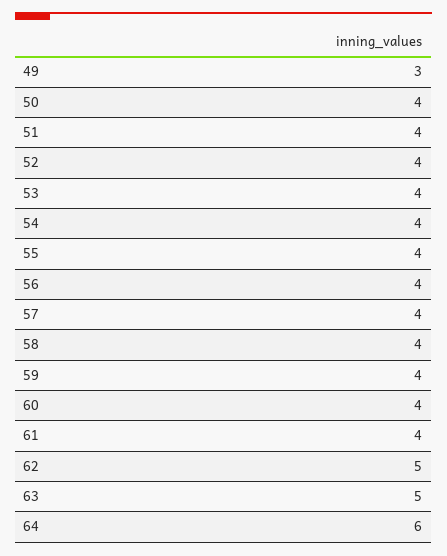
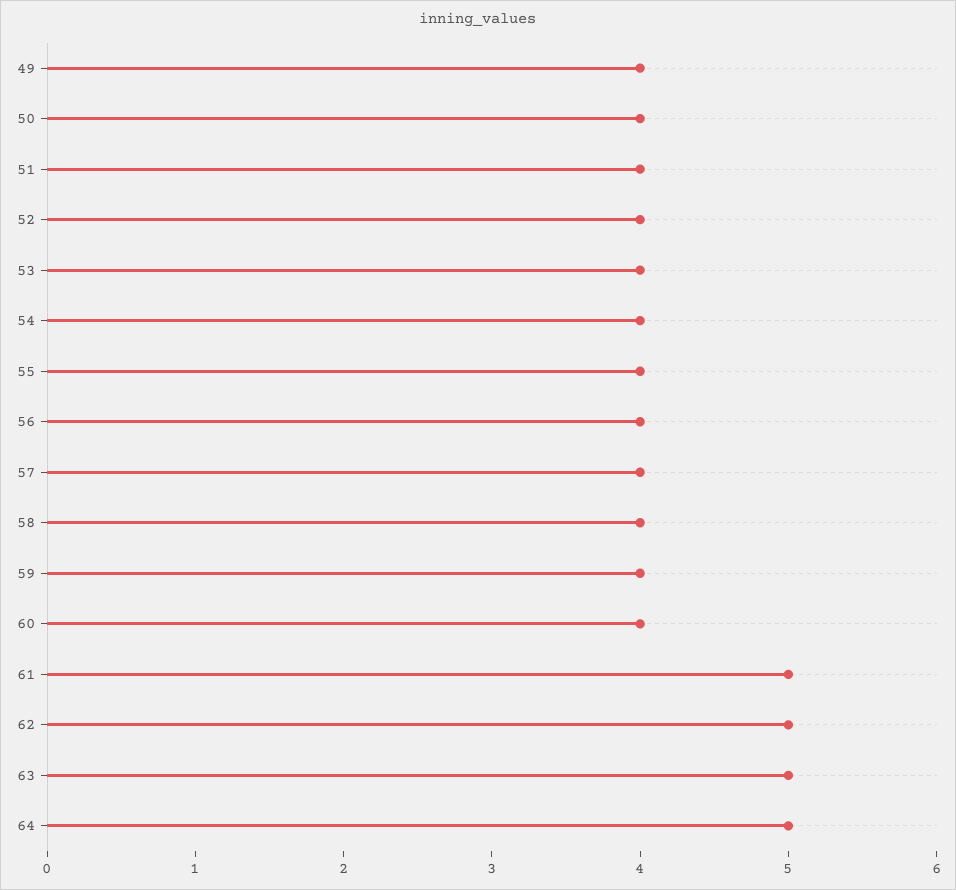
49: 3 -> 4
61: 4 -> 5
64: 6 -> 5

